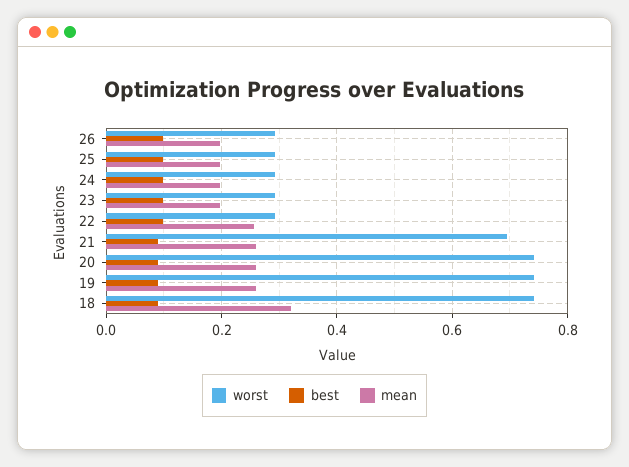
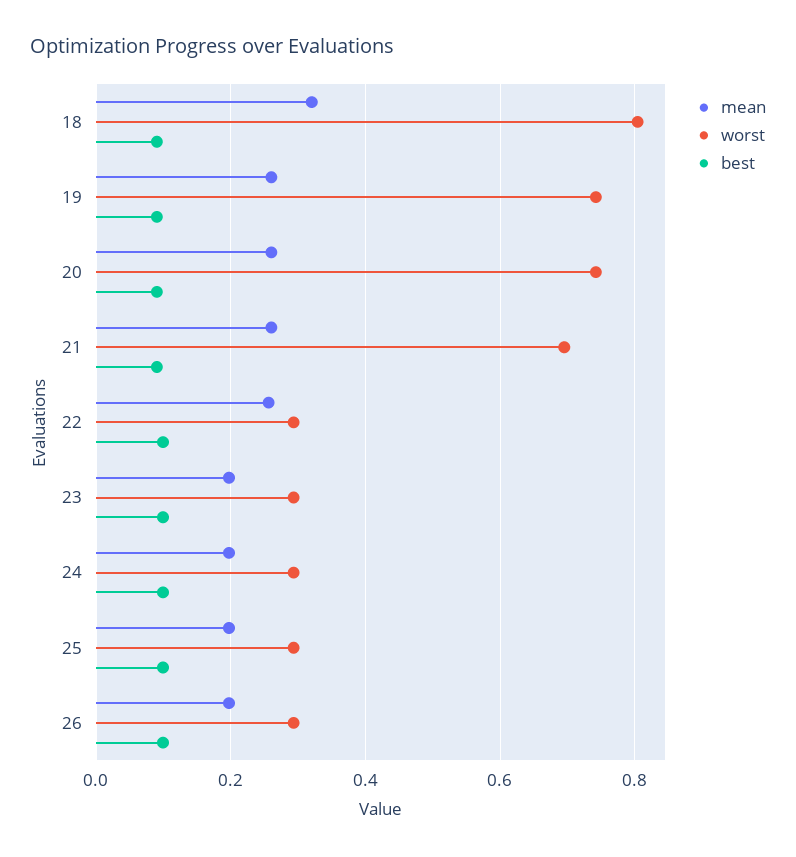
worst, 18: 0.74 -> 0.8

